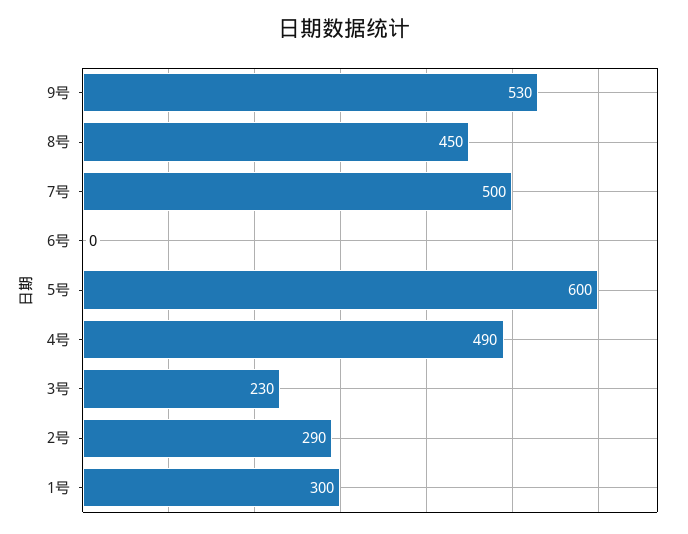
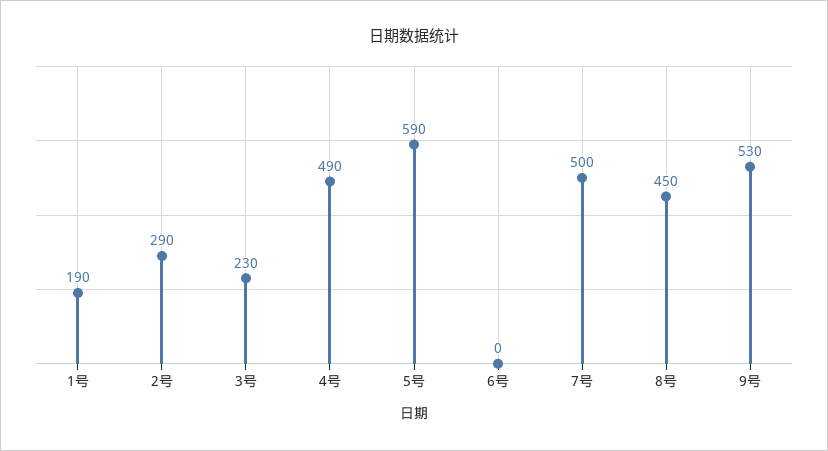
5号: 600 -> 590
1号: 300 -> 190

